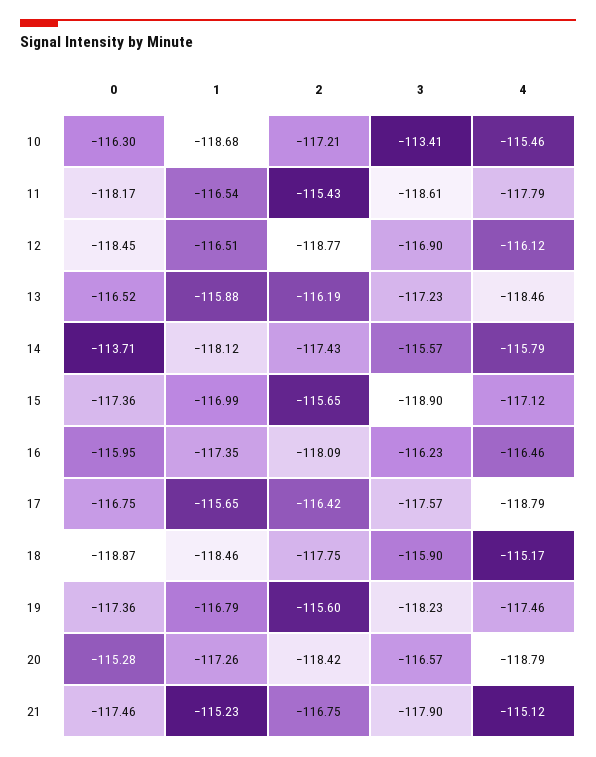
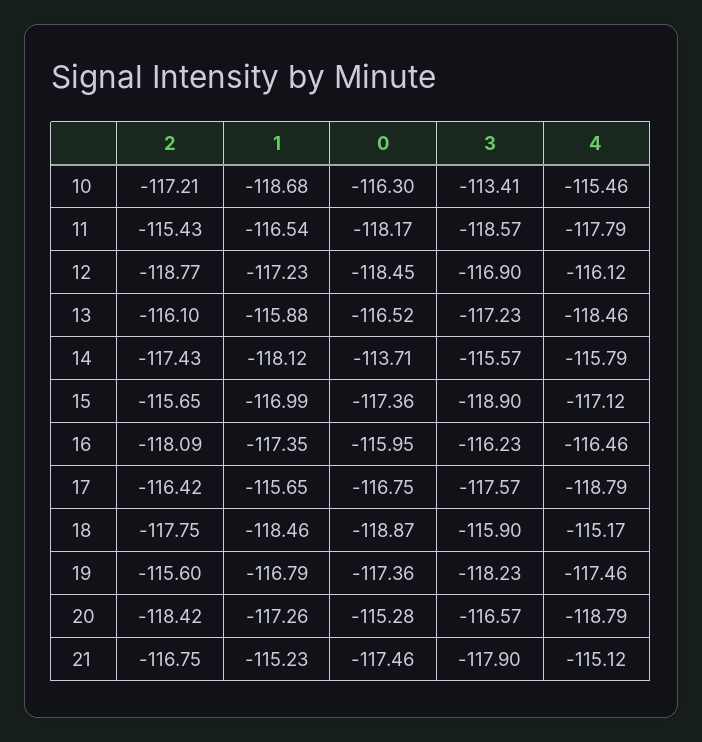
3, 11: -118.61 -> -118.57
1, 12: -116.51 -> -117.23
2, 13: -116.19 -> -116.1

